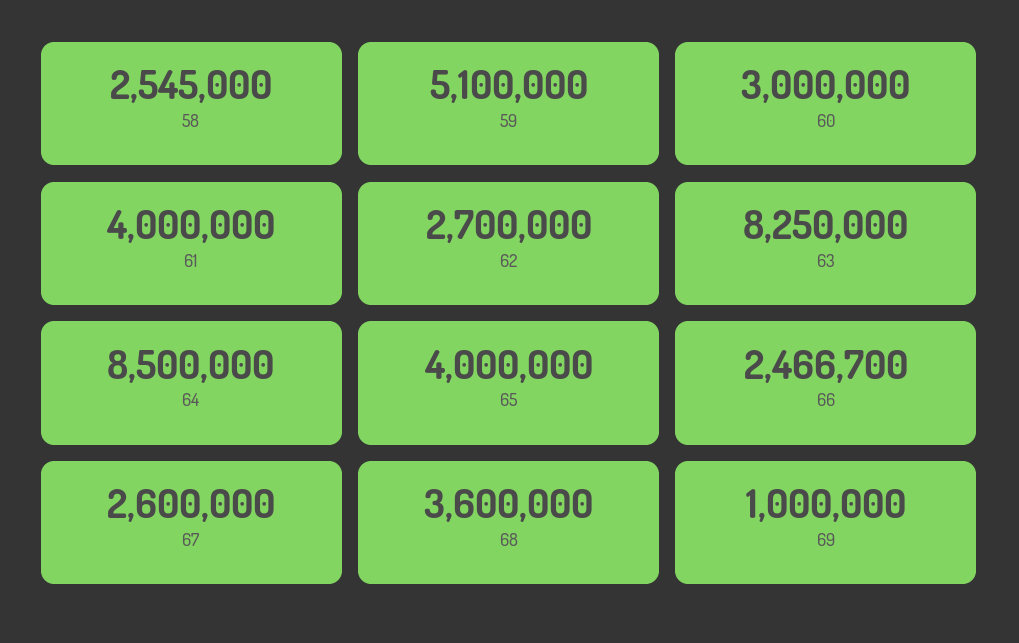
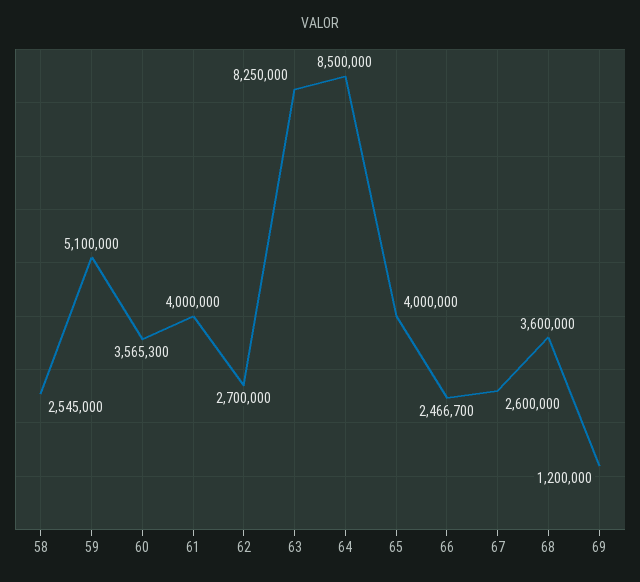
60: 3000000 -> 3565300
69: 1000000 -> 1200000

